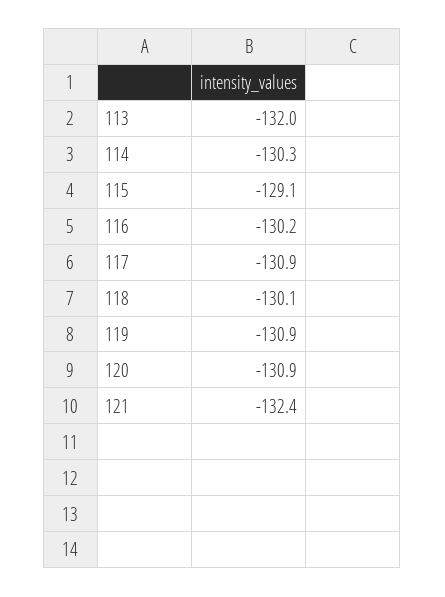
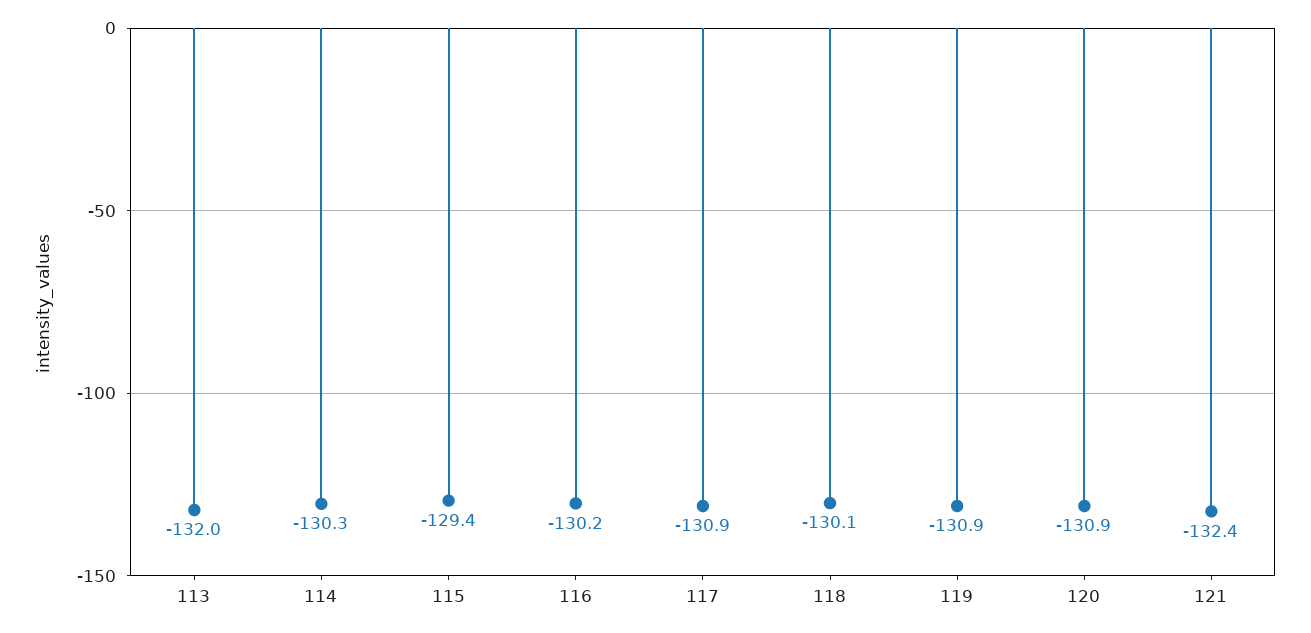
115: -129.1 -> -129.4

